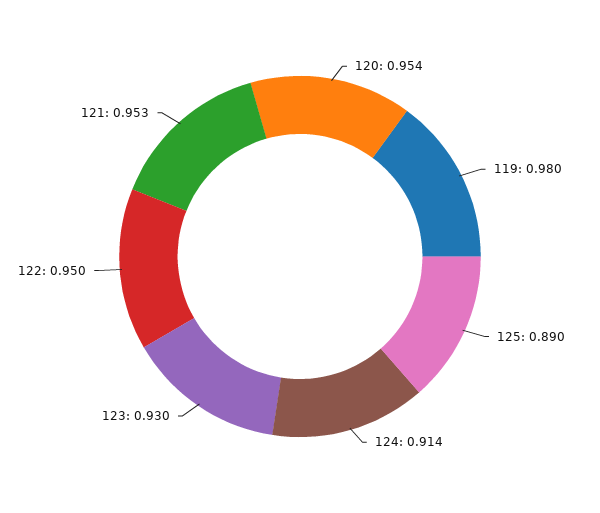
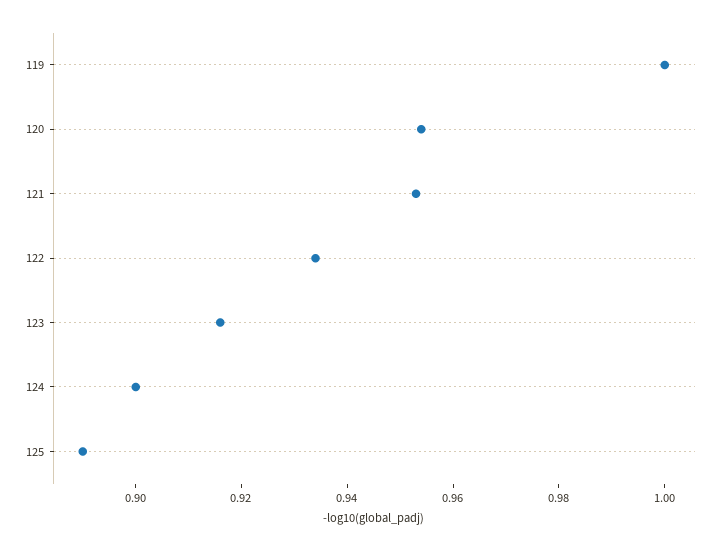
119: 0.98 -> 1
124: 0.914 -> 0.9
123: 0.93 -> 0.915
122: 0.95 -> 0.935

